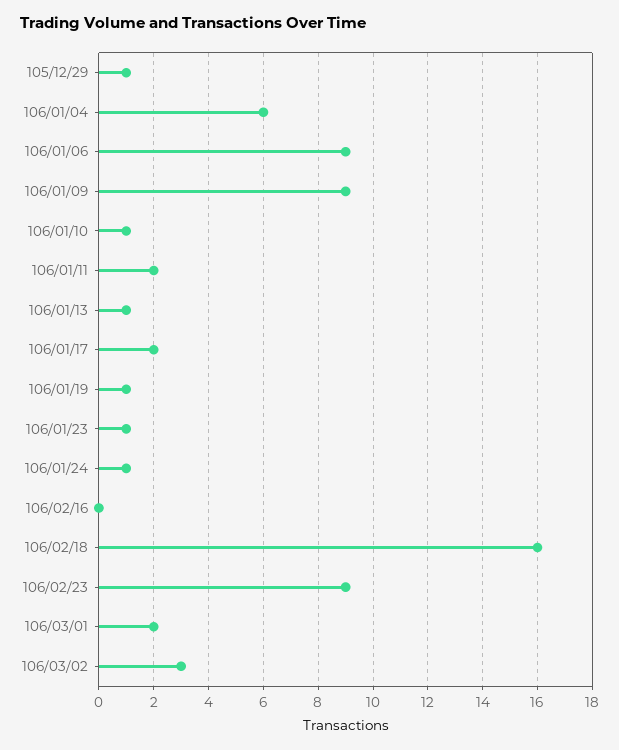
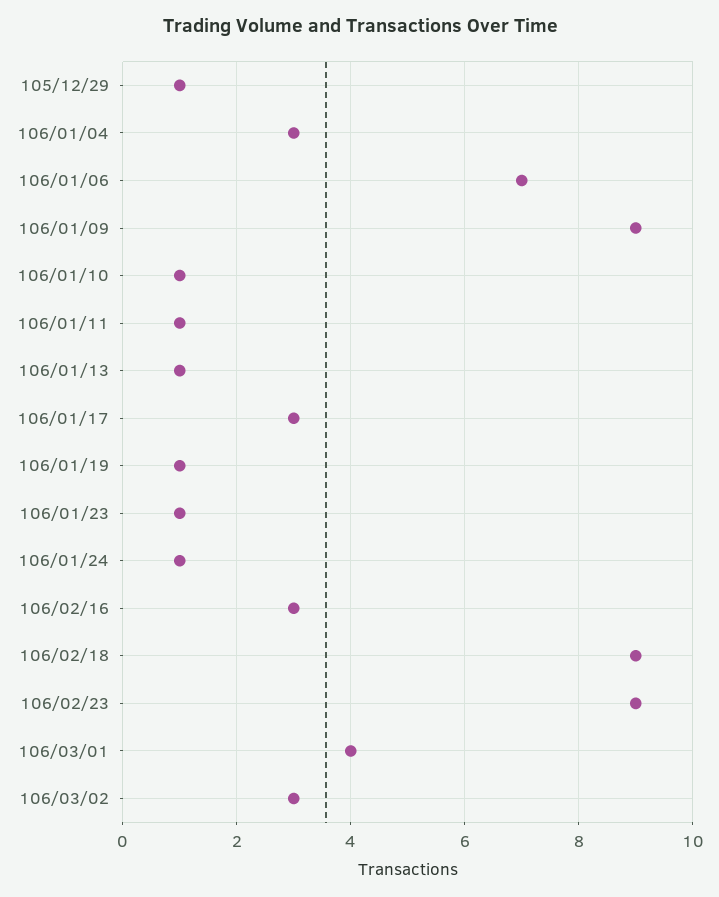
106/01/04: 6 -> 3
106/01/06: 9 -> 7
106/01/11: 2 -> 1
106/01/17: 2 -> 3
106/02/16: 0 -> 3
106/02/18: 16 -> 9
106/03/01: 2 -> 4

